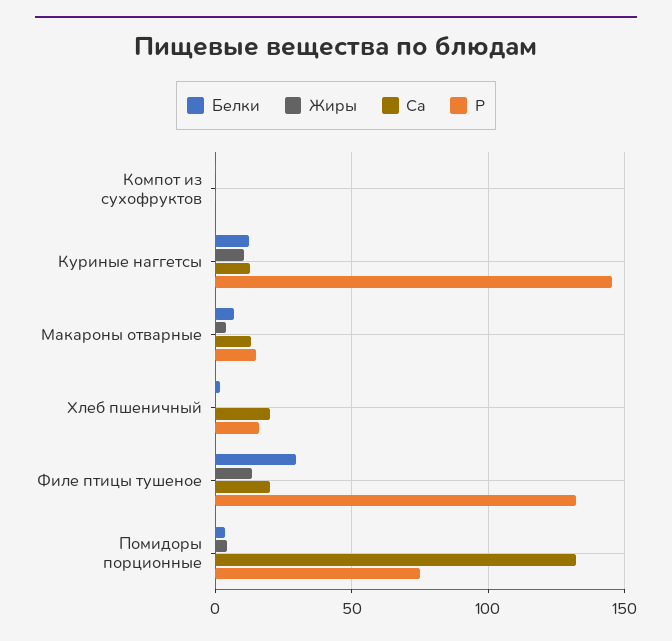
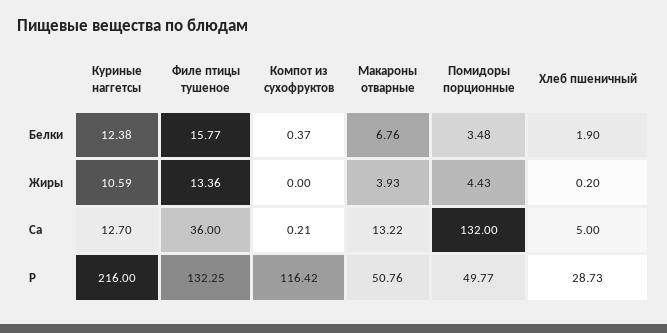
P, Компот из сухофруктов: 0 -> 116.42
P, Куриные наггетсы: 145 -> 216
P, Макароны отварные: 15 -> 50.76
Ca, Хлеб пшеничный: 20 -> 5
P, Хлеб пшеничный: 15 -> 28.73
Белки, Филе птицы тушеное: 30 -> 15.77
Ca, Филе птицы тушеное: 20 -> 36
P, Помидоры порционные: 75 -> 49.77

